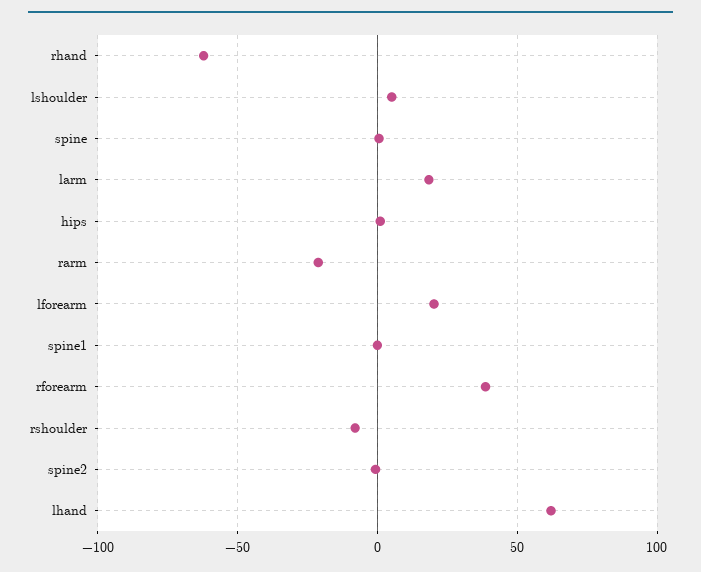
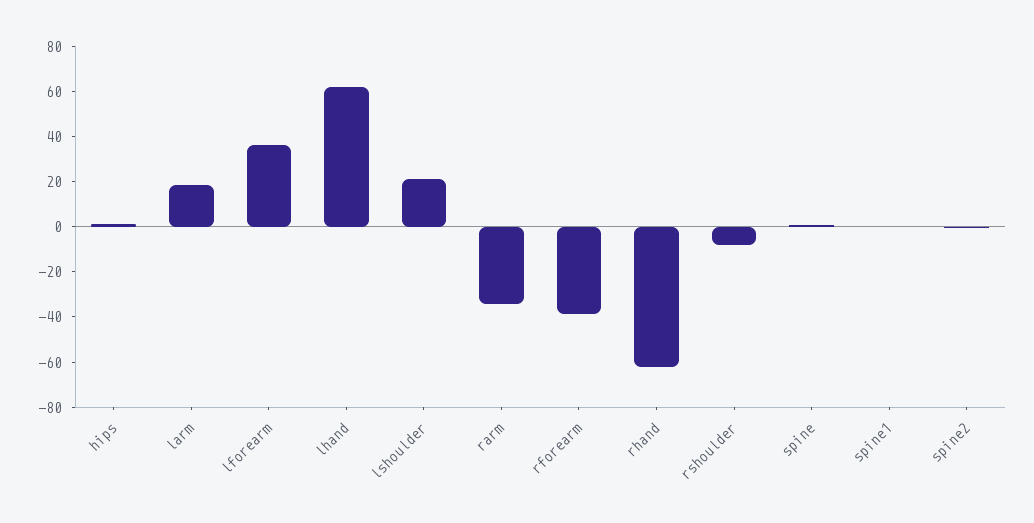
lshoulder: 5 -> 20
rarm: -20 -> -35
lforearm: 20 -> 35
rforearm: 40 -> -40

